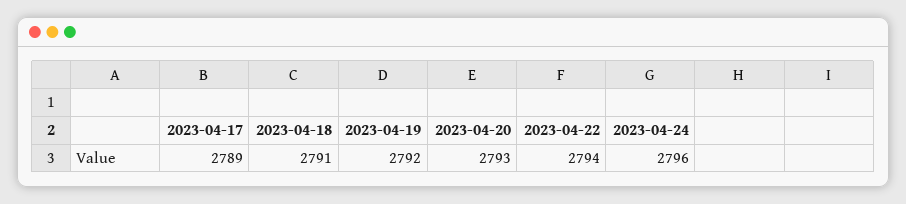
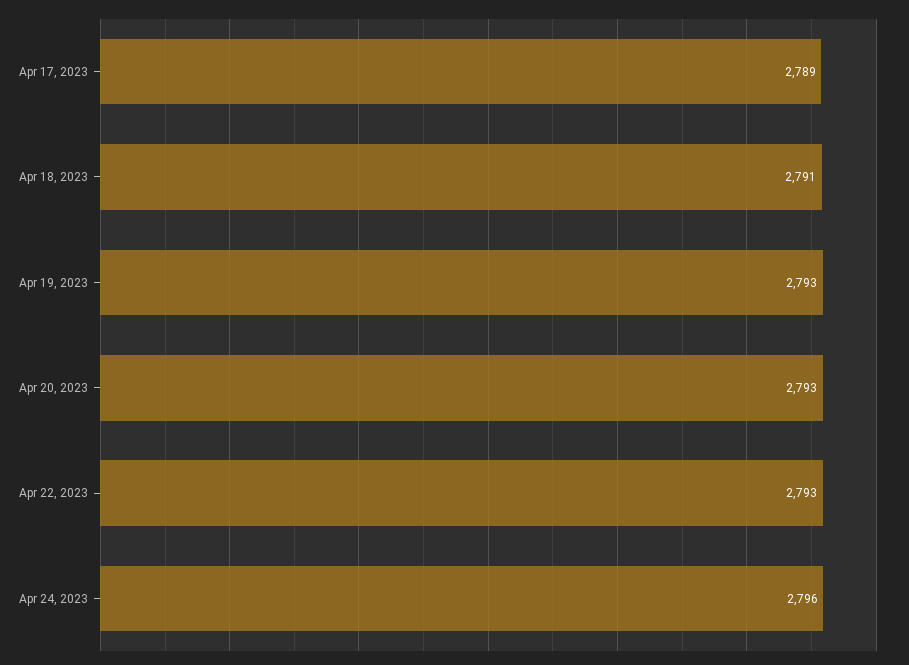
2023-04-19: 2792 -> 2793
2023-04-22: 2794 -> 2793

